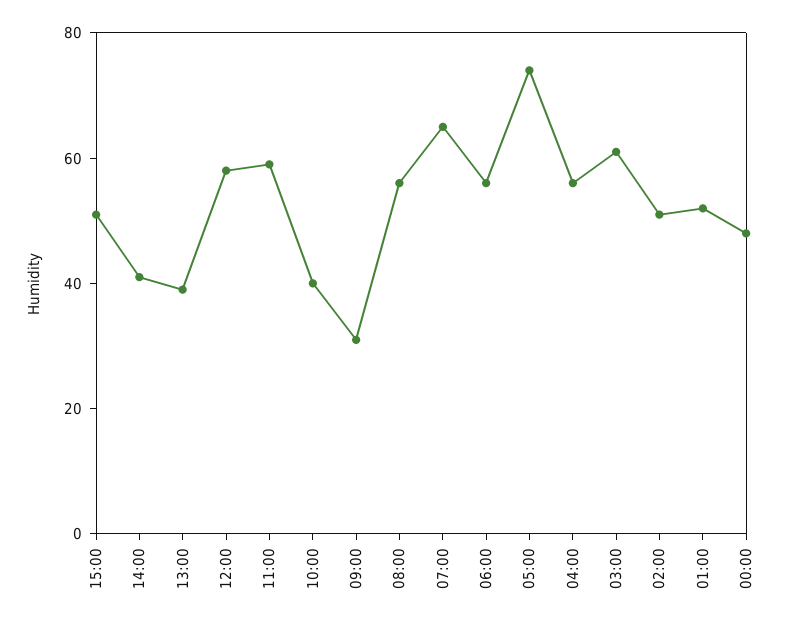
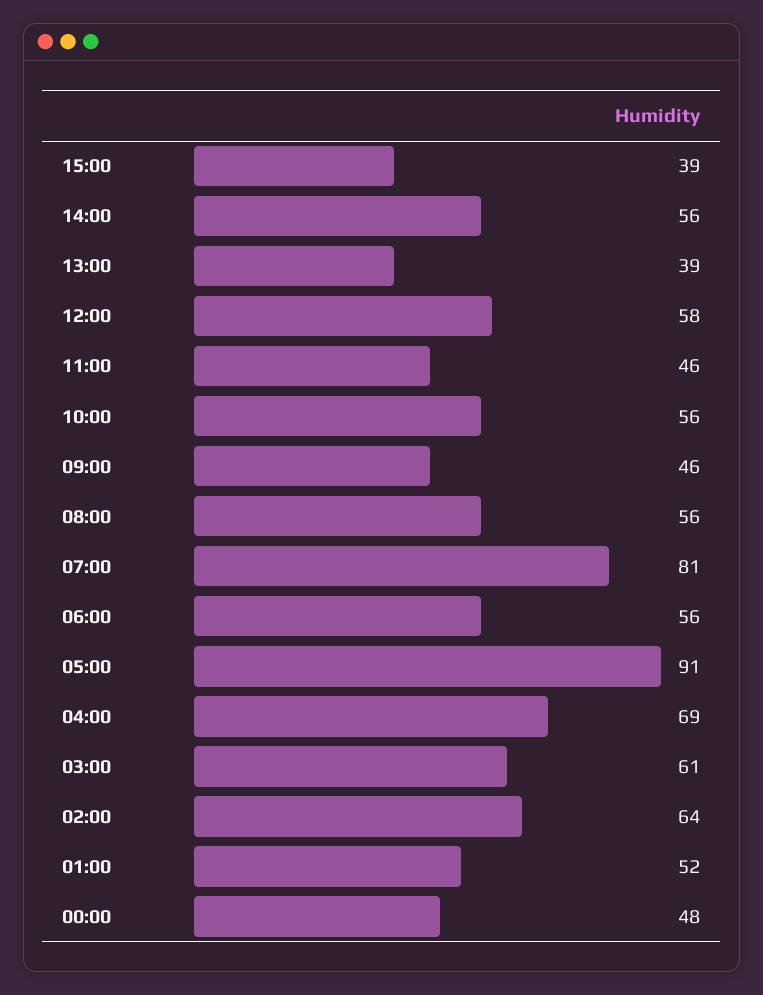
15:00: 50 -> 39
14:00: 40 -> 56
11:00: 60 -> 46
10:00: 40 -> 56
09:00: 30 -> 46
07:00: 65 -> 81
05:00: 75 -> 91
04:00: 55 -> 69
02:00: 50 -> 64

